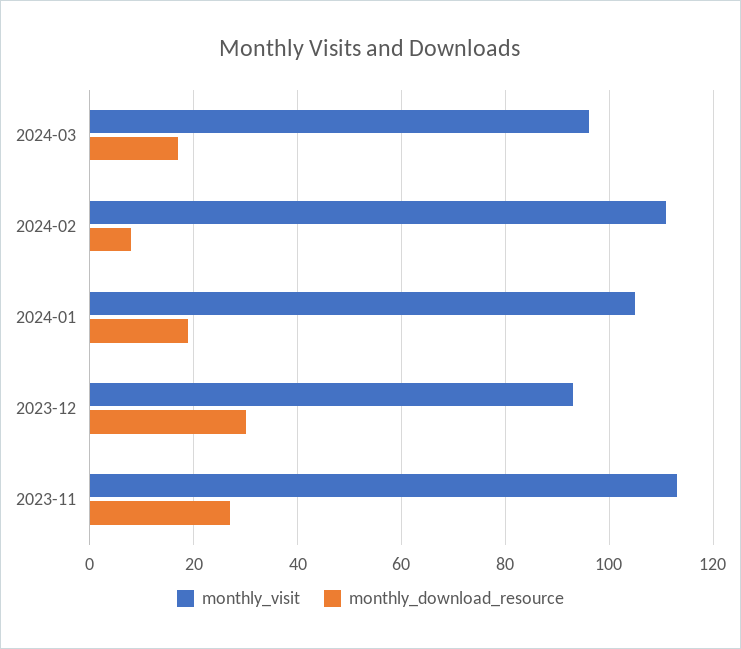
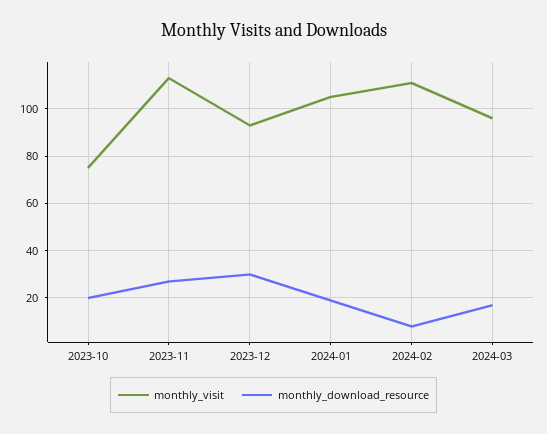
monthly_visit, 2023-10: none -> 75
monthly_download_resource, 2023-10: none -> 20

